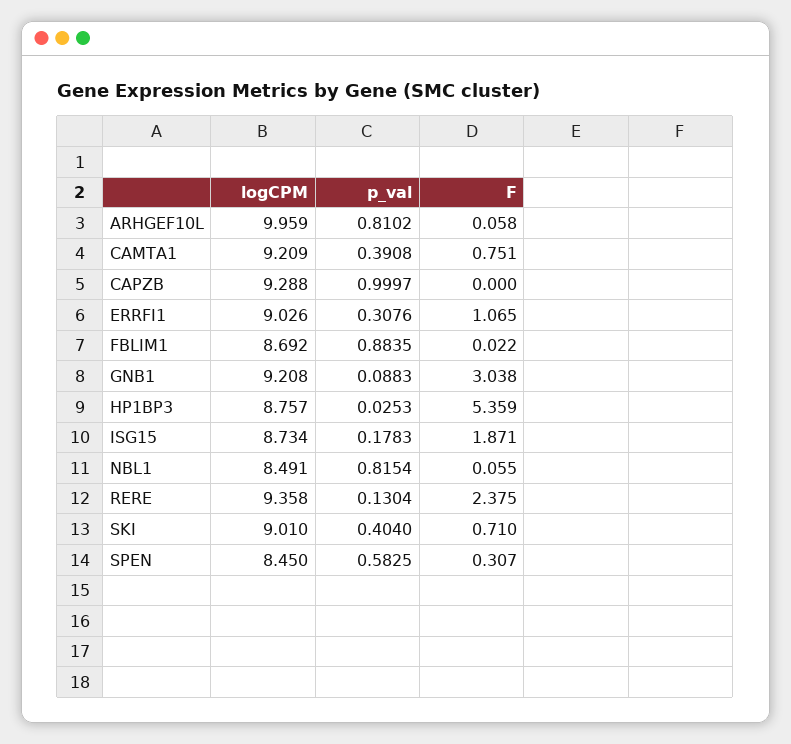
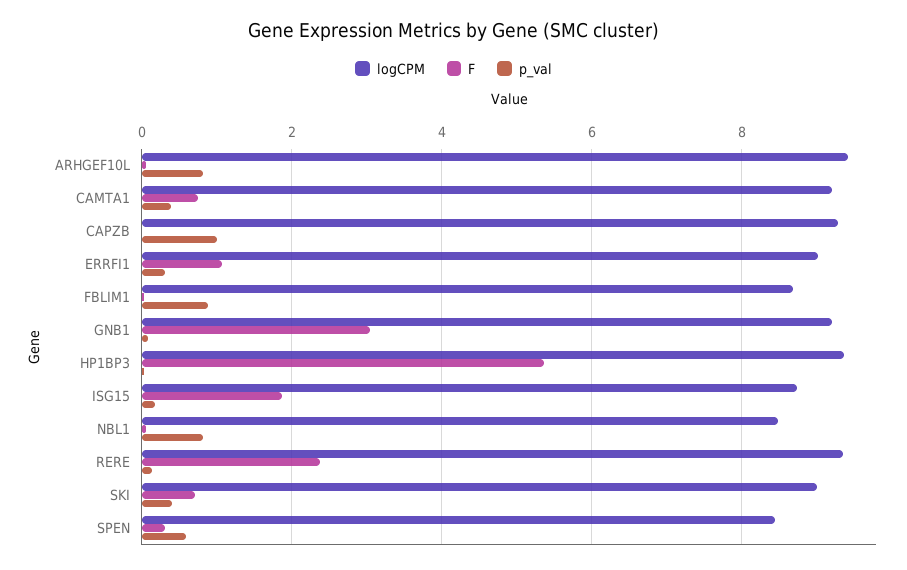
logCPM, ARHGEF10L: 9.959 -> 9.4
logCPM, HP1BP3: 8.757 -> 9.4

